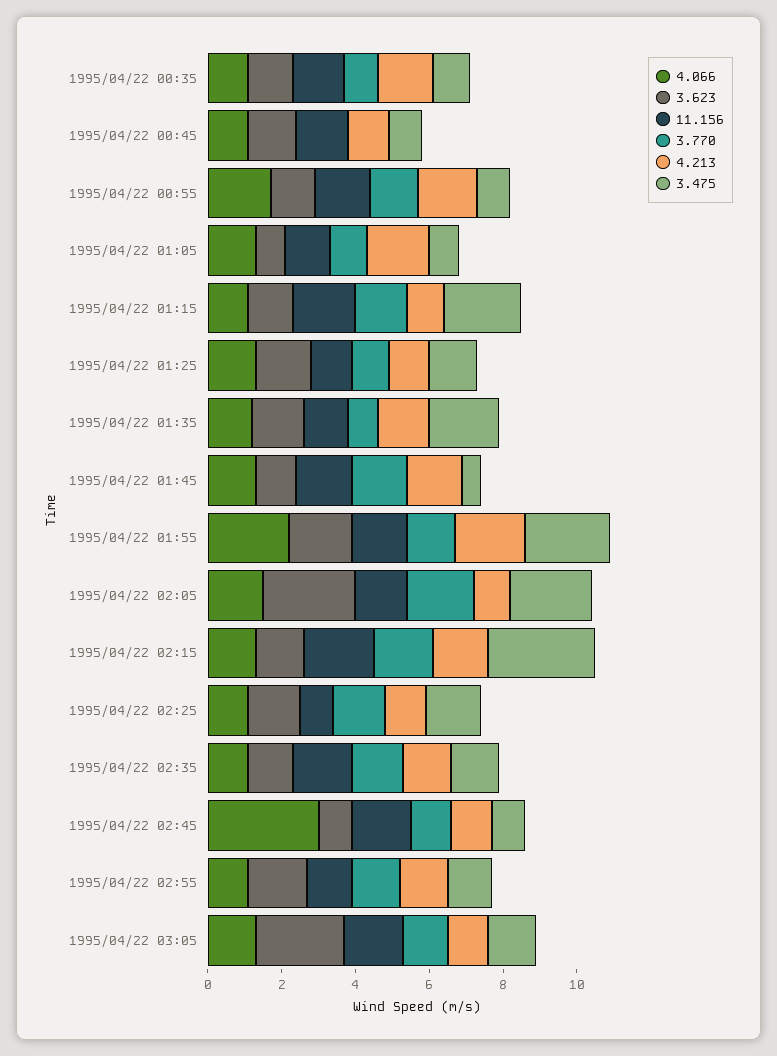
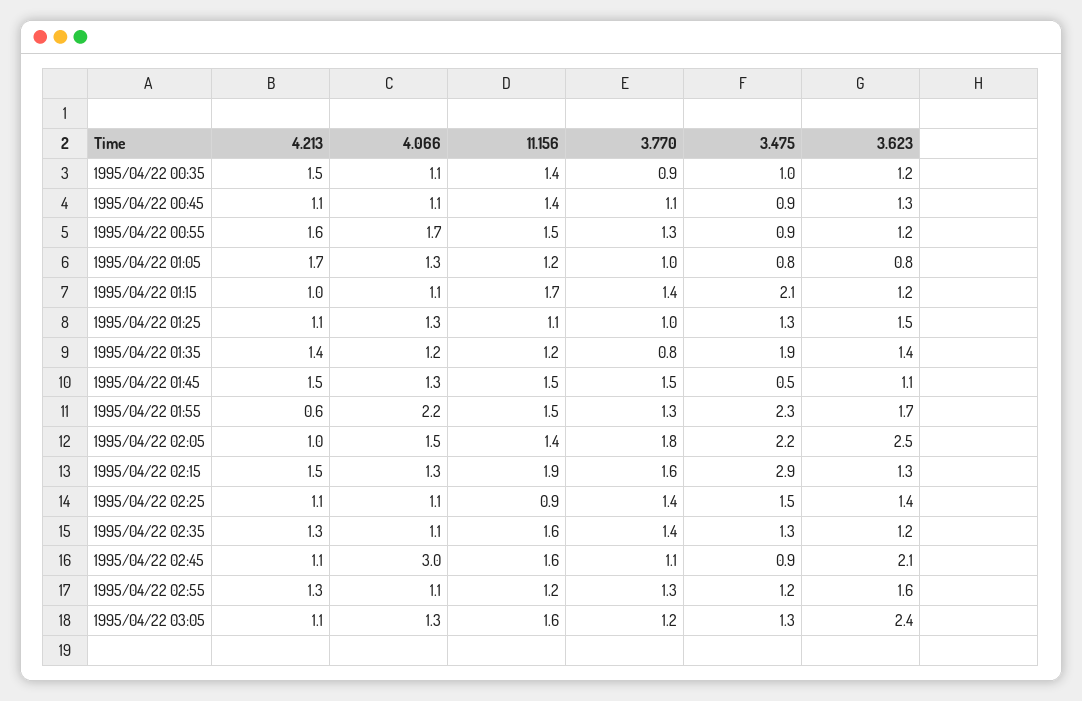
3.770, 1995/04/22 00:45: 0 -> 1.1
4.213, 1995/04/22 01:55: 2 -> 0.6
3.623, 1995/04/22 02:45: 1 -> 2.1

